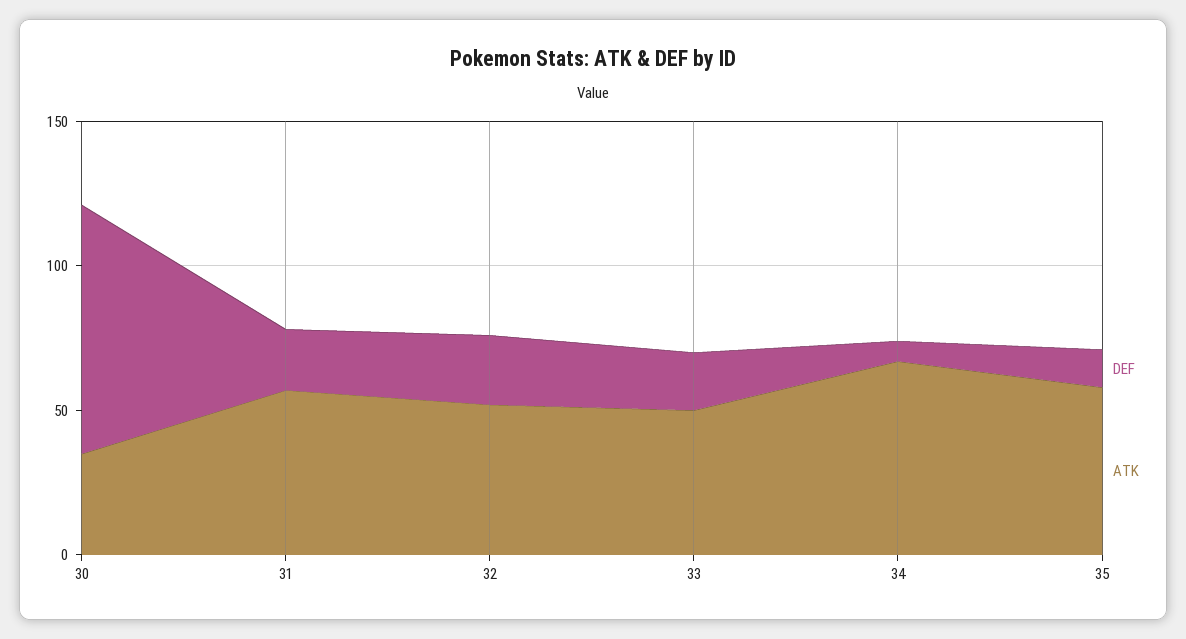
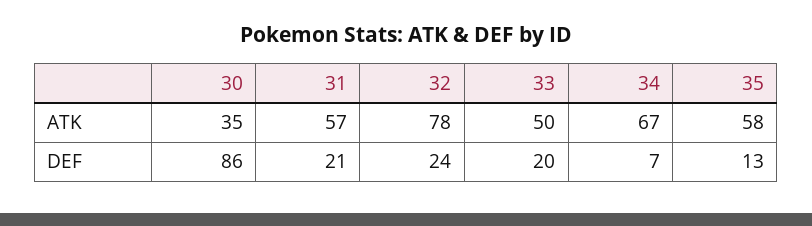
ATK, 32: 50 -> 78

